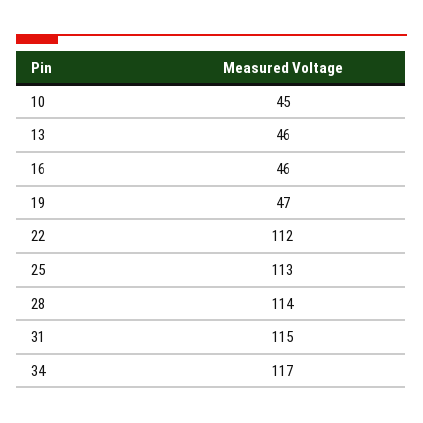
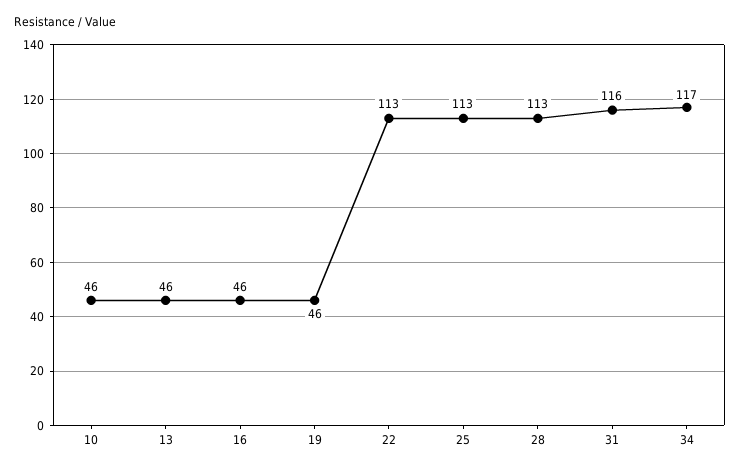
10: 45 -> 46
19: 47 -> 46
22: 112 -> 113
28: 114 -> 113
31: 115 -> 116

